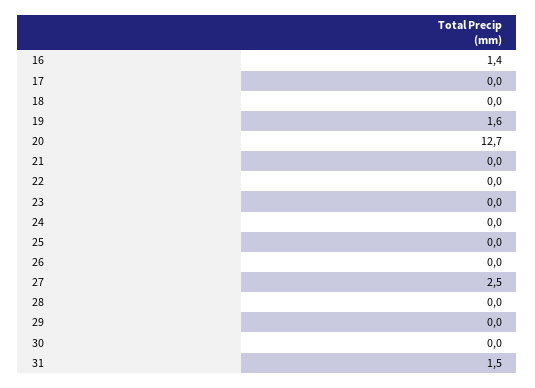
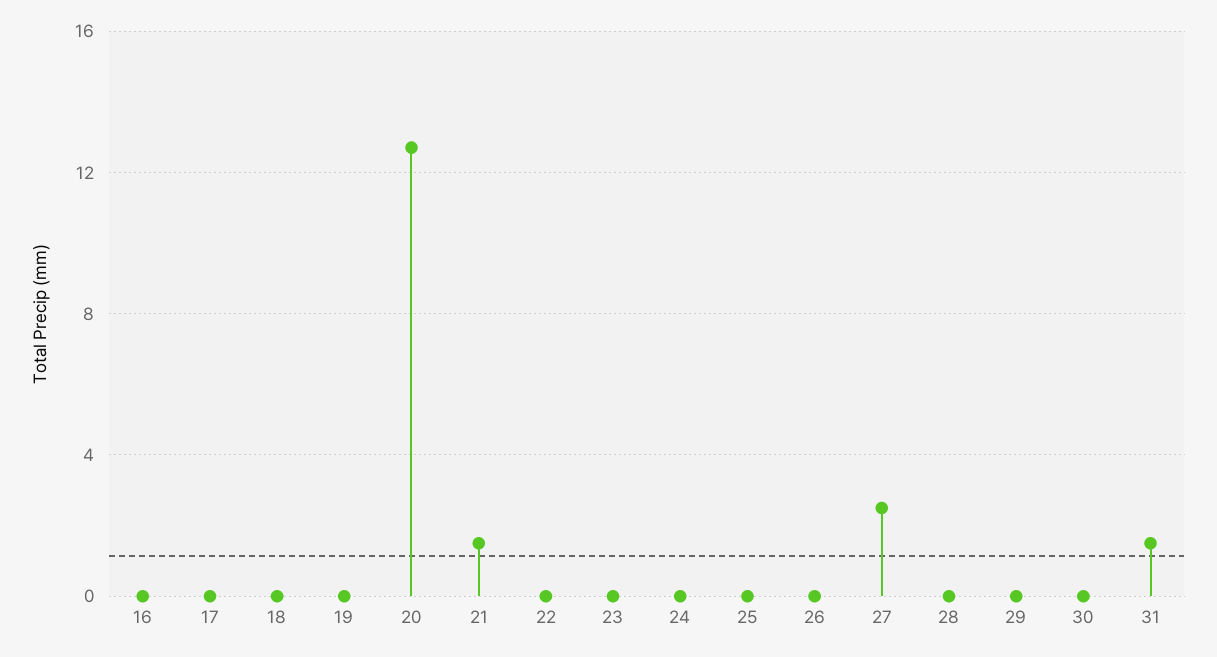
16: 1.4 -> 0
19: 1.6 -> 0
21: 0 -> 1.5

